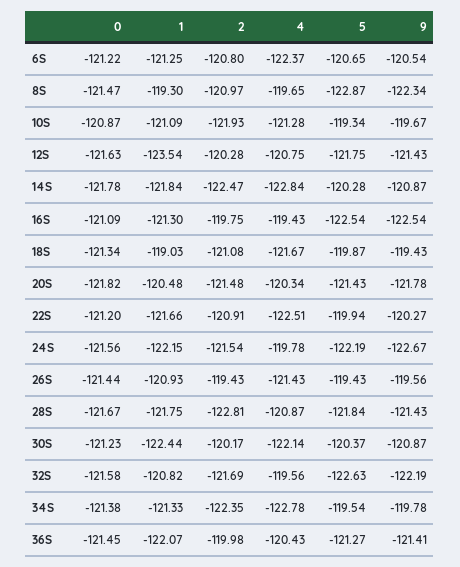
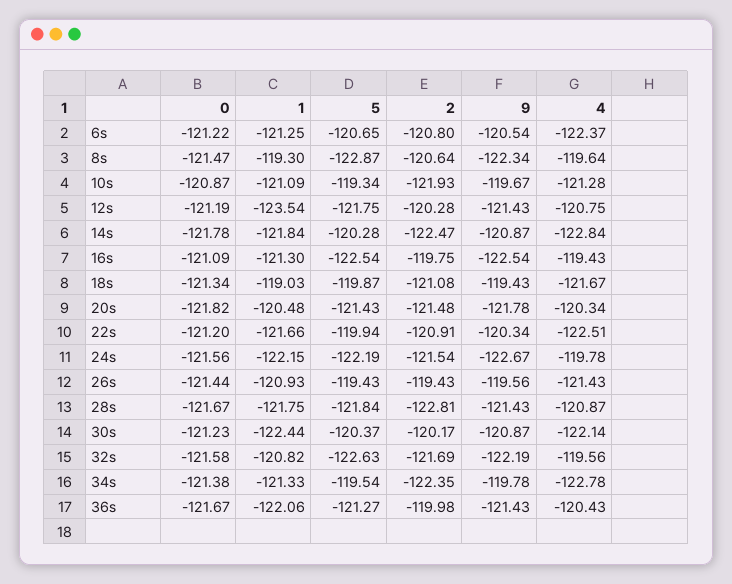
2, 8S: -120.97 -> -120.64
4, 8S: -119.65 -> -119.64
0, 12S: -121.63 -> -121.19
9, 22S: -120.27 -> -120.34
0, 36S: -121.45 -> -121.67
1, 36S: -122.07 -> -122.06
9, 36S: -121.41 -> -121.43

